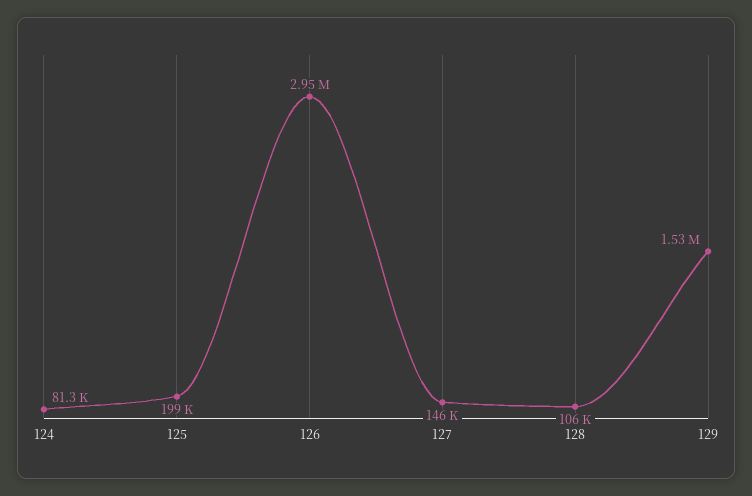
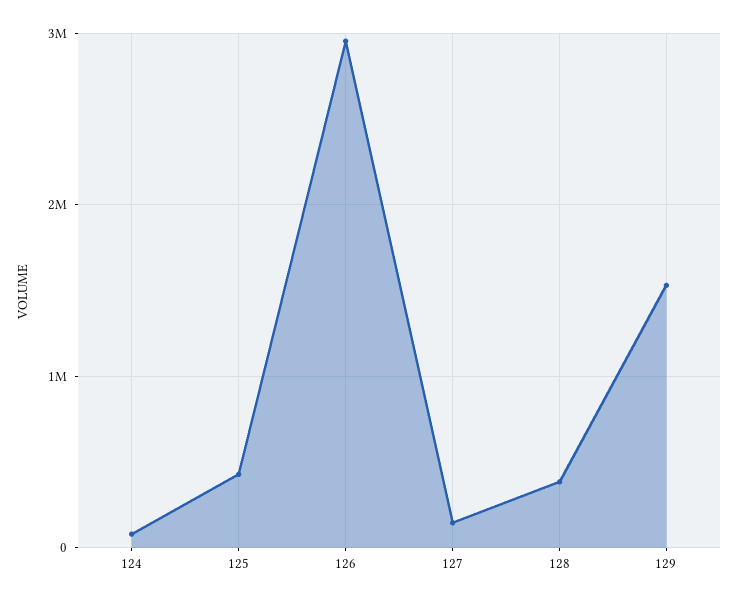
125: 199000 -> 400000
128: 106000 -> 400000

